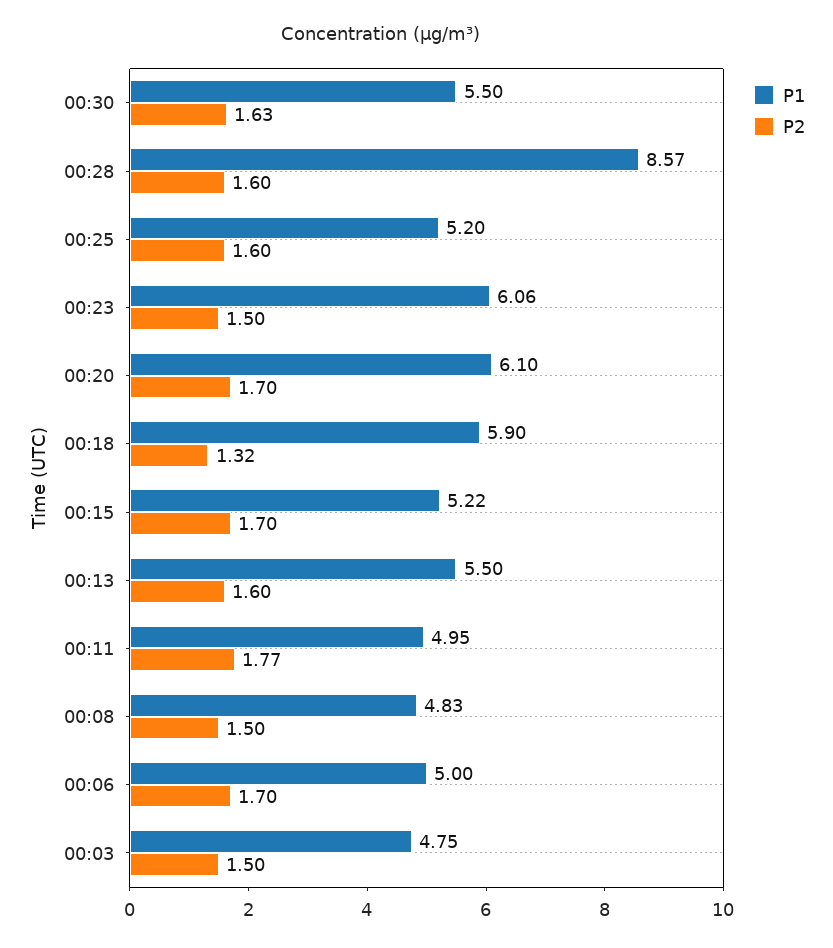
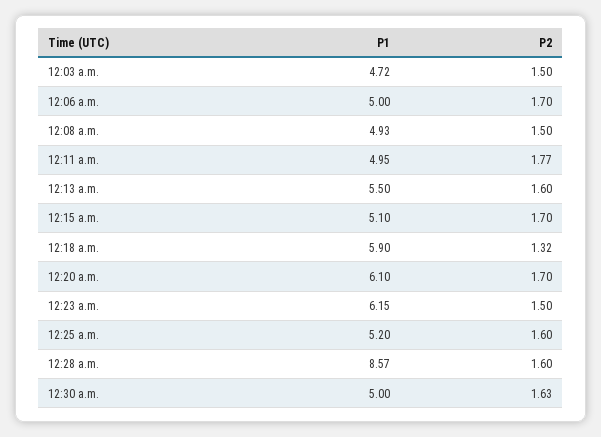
P1, 00:30: 5.5 -> 5
P1, 00:23: 6.06 -> 6.15
P1, 00:15: 5.22 -> 5.1
P1, 00:08: 4.83 -> 4.93
P1, 00:03: 4.75 -> 4.72

